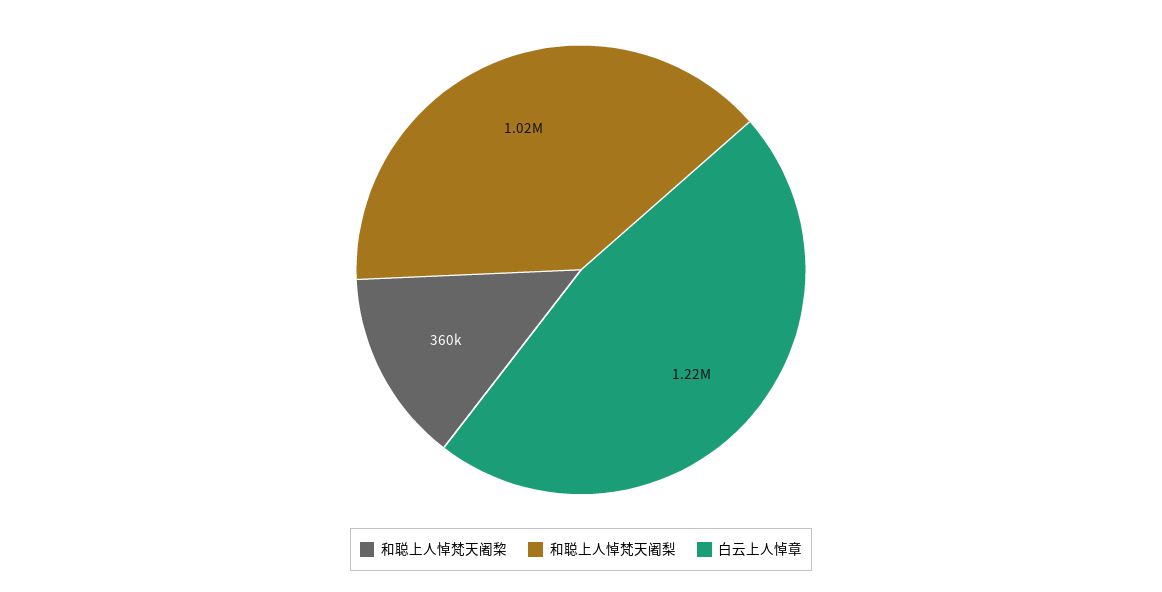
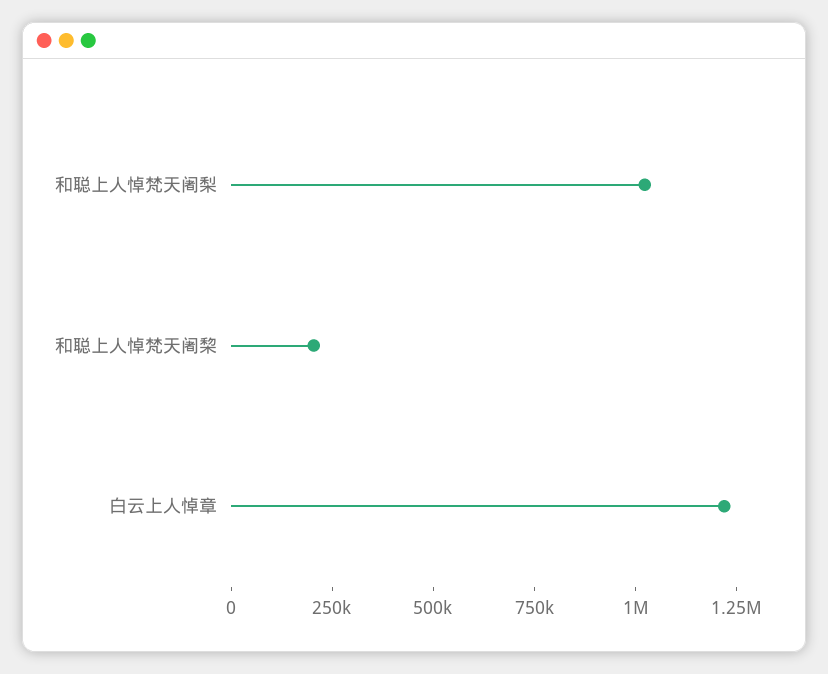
和聪上人悼梵天阇棃: 360000 -> 200000

